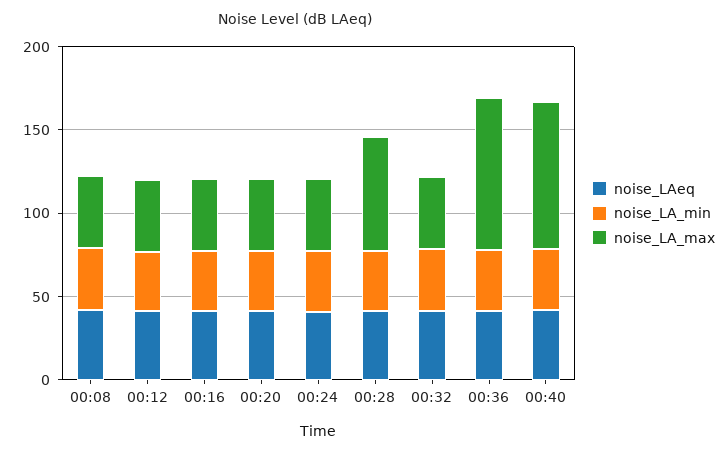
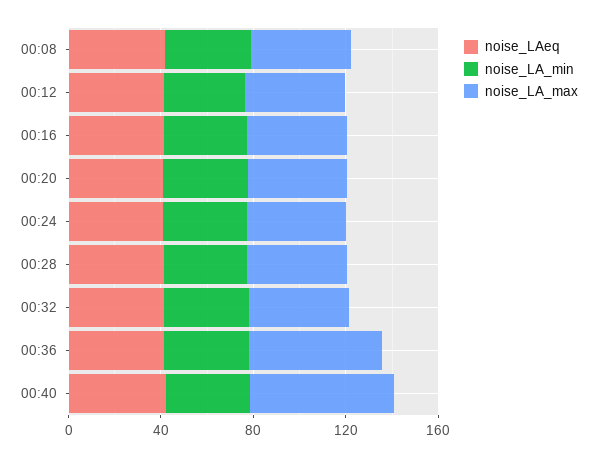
noise_LA_max, 00:28: 70 -> 40
noise_LA_max, 00:36: 90 -> 60
noise_LA_max, 00:40: 90 -> 60

